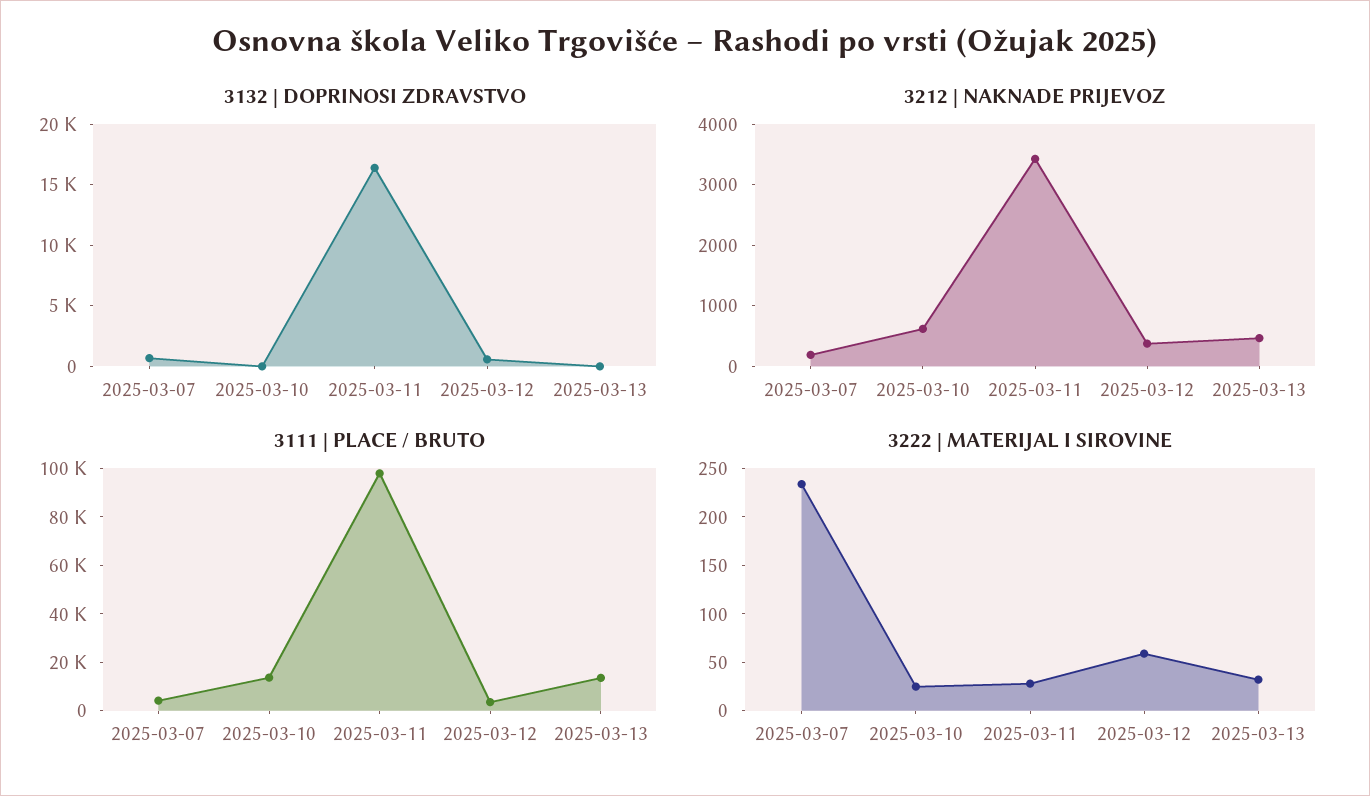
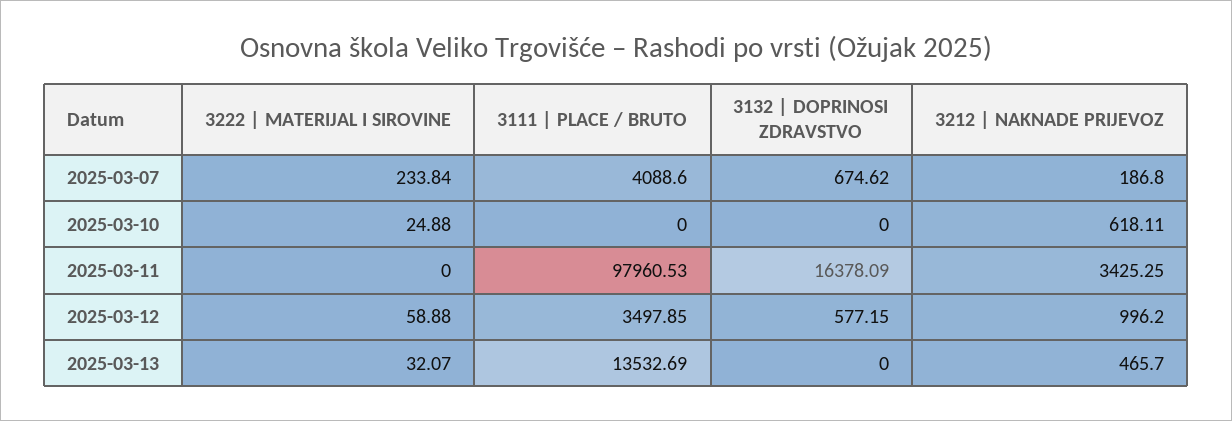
3212 | NAKNADE PRIJEVOZ, 2025-03-12: 400 -> 996.2
3111 | PLACE / BRUTO, 2025-03-10: 15000 -> 0
3222 | MATERIJAL I SIROVINE, 2025-03-11: 30 -> 0

